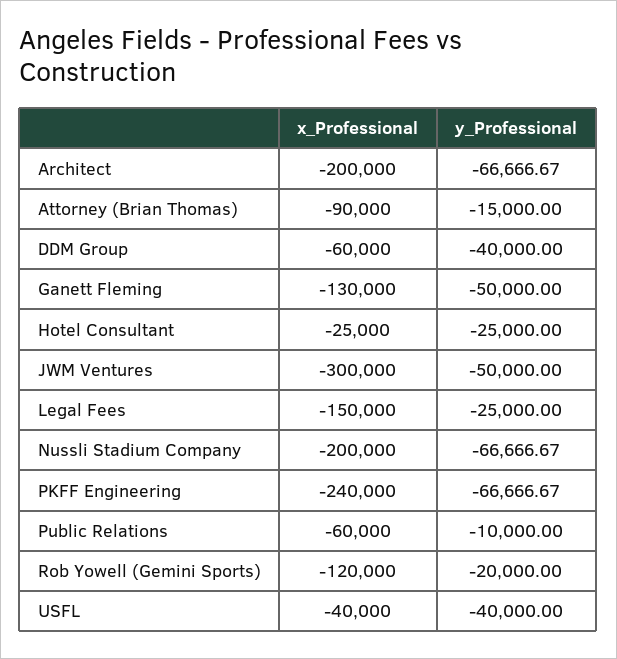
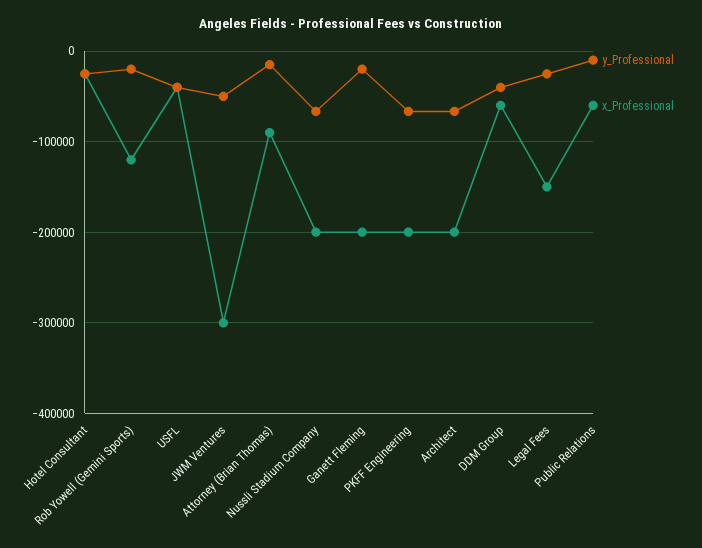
x_Professional, Ganett Fleming: -130000 -> -200000
y_Professional, Ganett Fleming: -50000 -> -20000
x_Professional, PKFF Engineering: -240000 -> -200000

